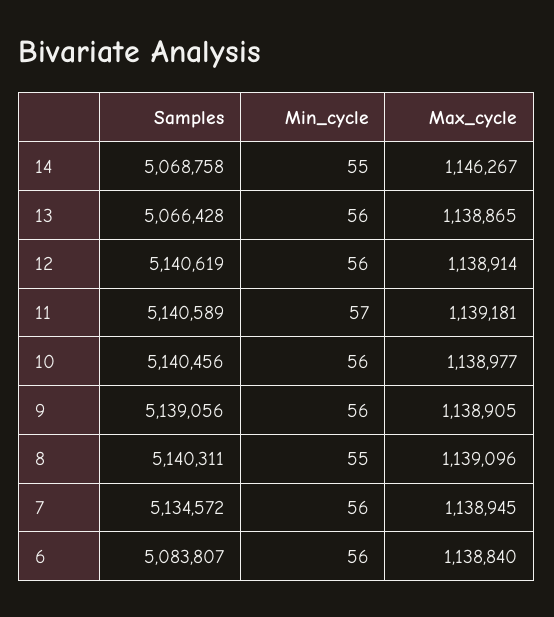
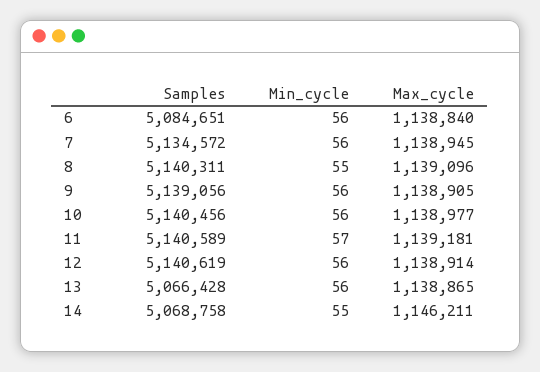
Max_cycle, 14: 1146267 -> 1146211
Samples, 6: 5083807 -> 5084651

